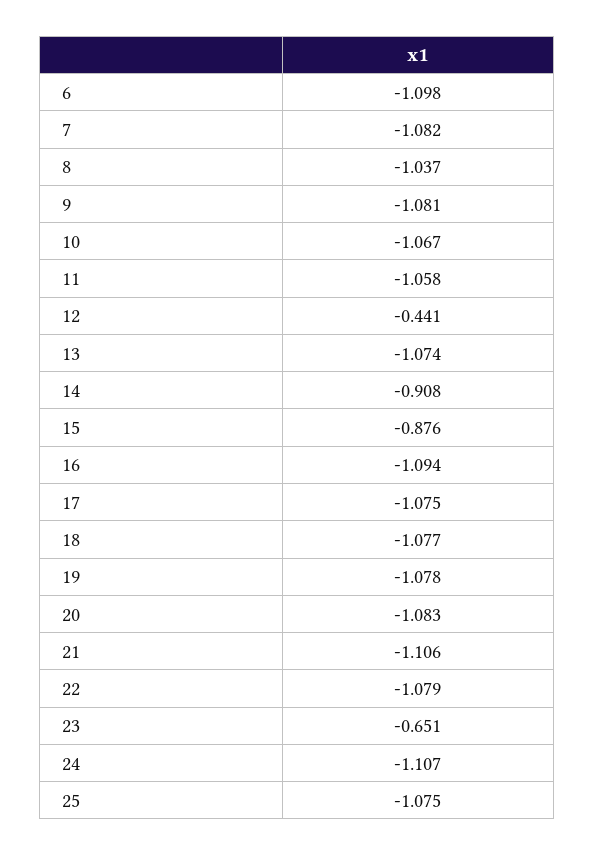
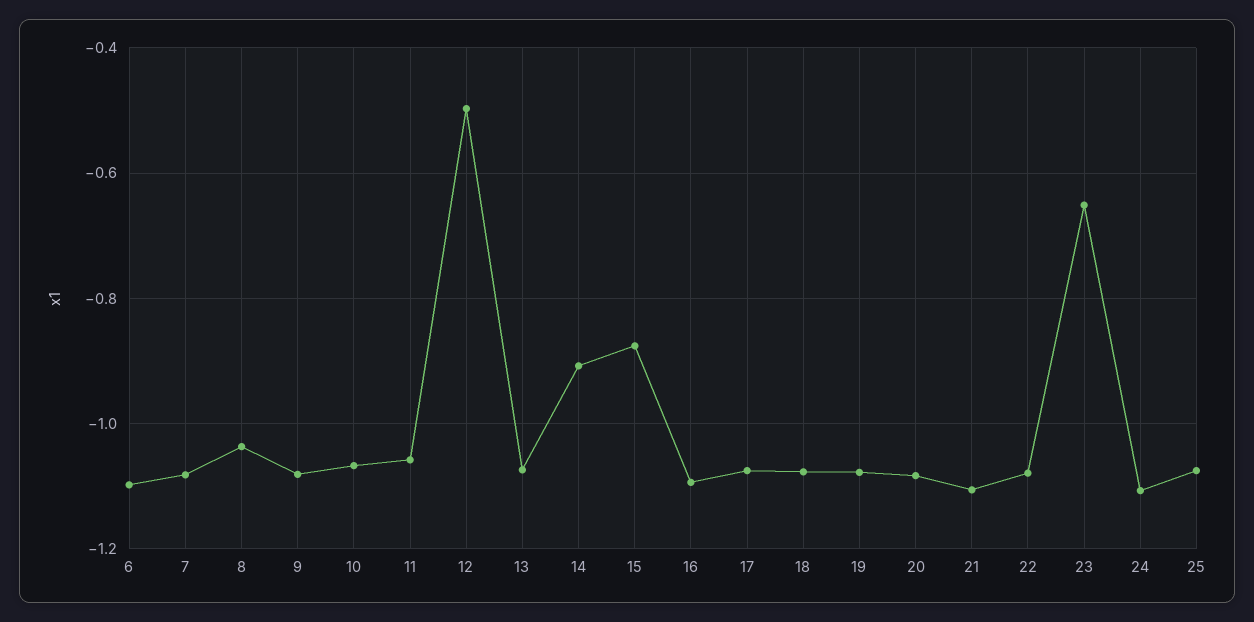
12: -0.441 -> -0.5

